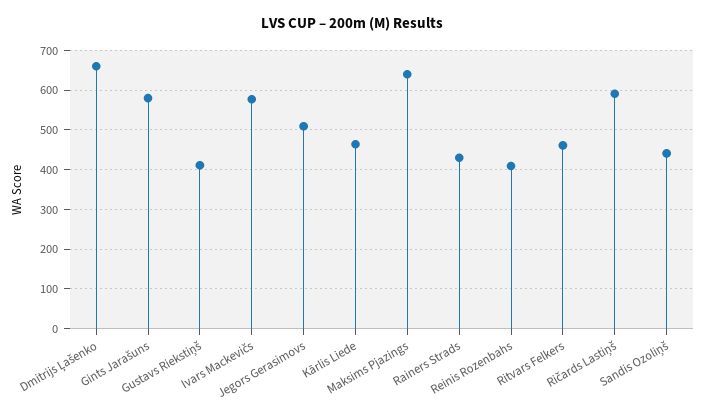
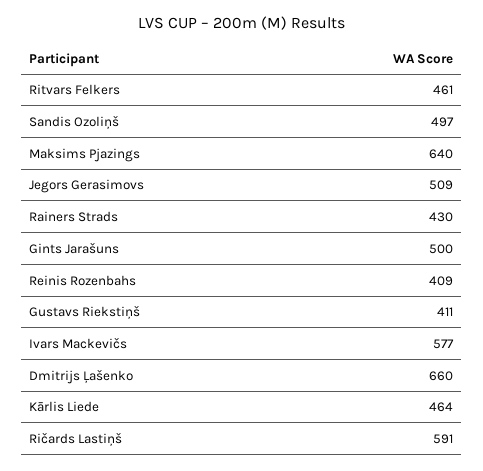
Gints Jarašuns: 580 -> 500
Sandis Ozoliņš: 440 -> 497

